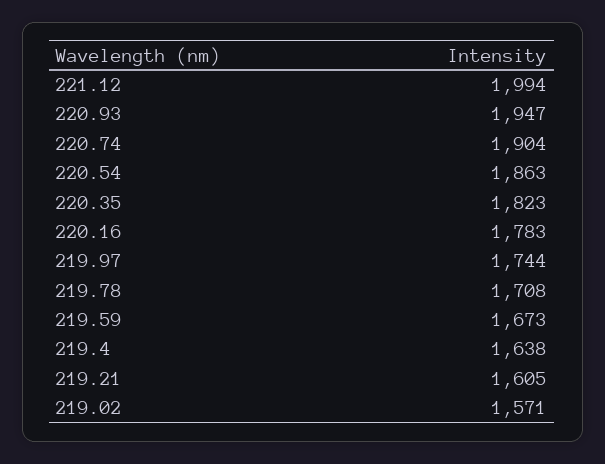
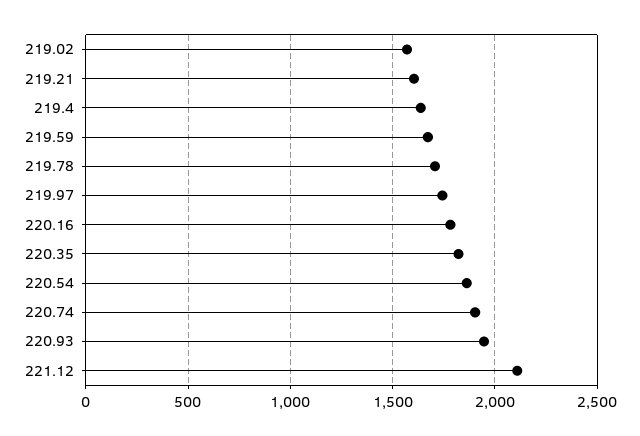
221.12: 1994 -> 2100

